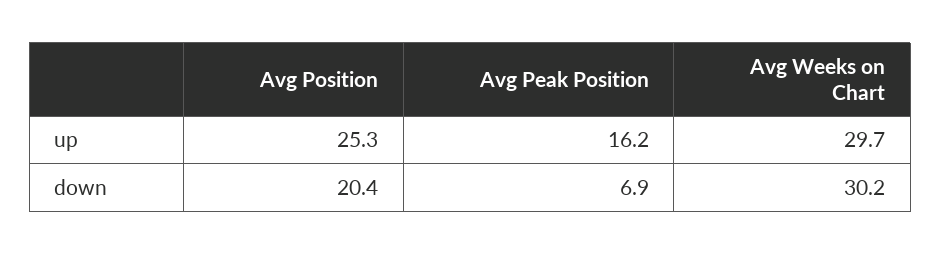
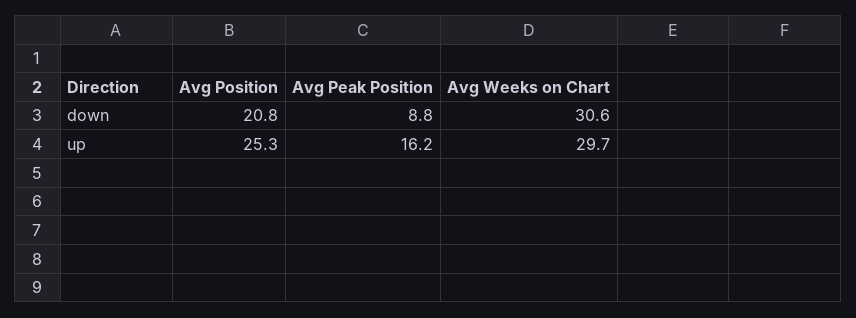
Avg Position, down: 20.4 -> 20.8
Avg Peak Position, down: 6.9 -> 8.8
Avg Weeks on Chart, down: 30.2 -> 30.6

